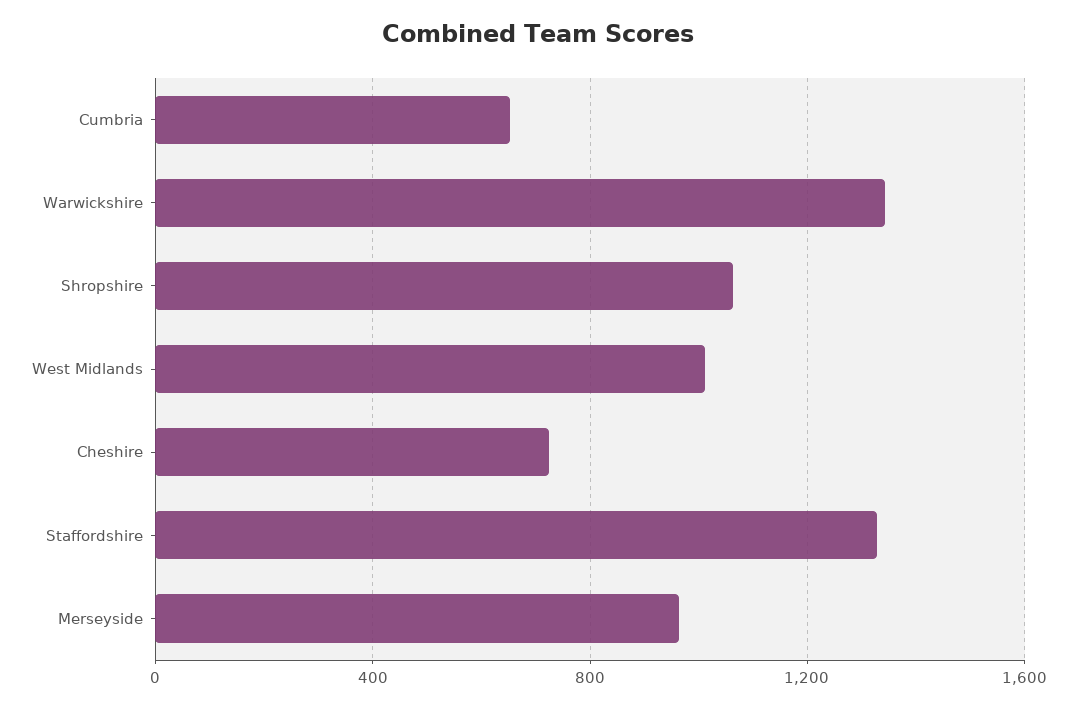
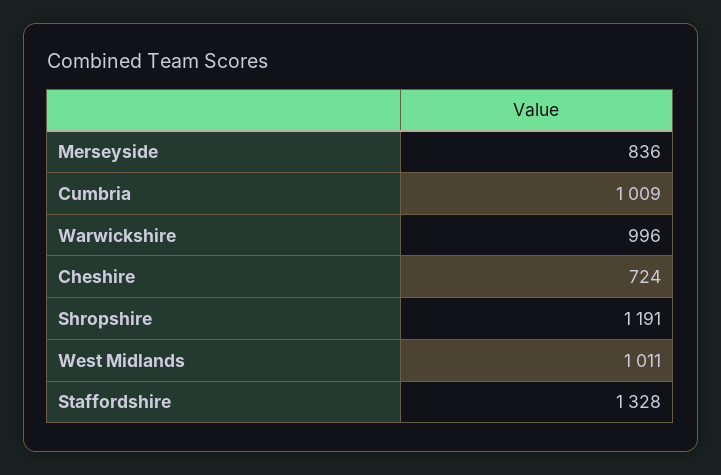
Cumbria: 650 -> 1009
Warwickshire: 1350 -> 996
Shropshire: 1050 -> 1191
Merseyside: 950 -> 836

